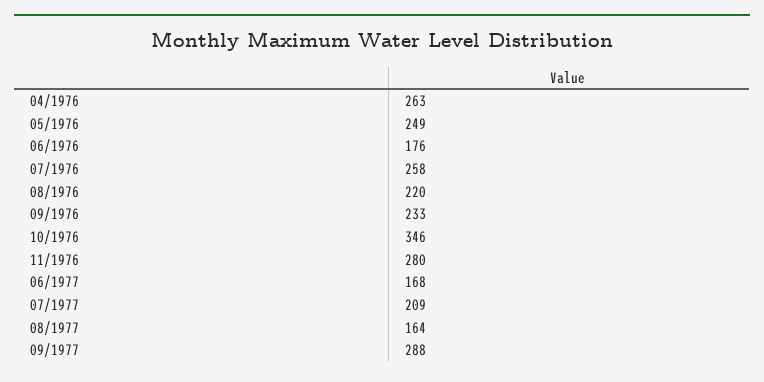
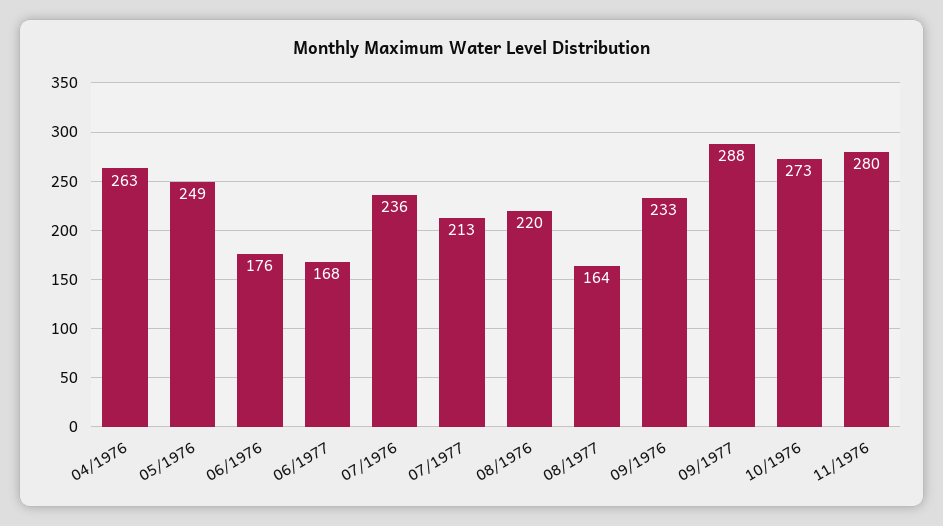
07/1976: 258 -> 236
10/1976: 346 -> 273
07/1977: 209 -> 213

